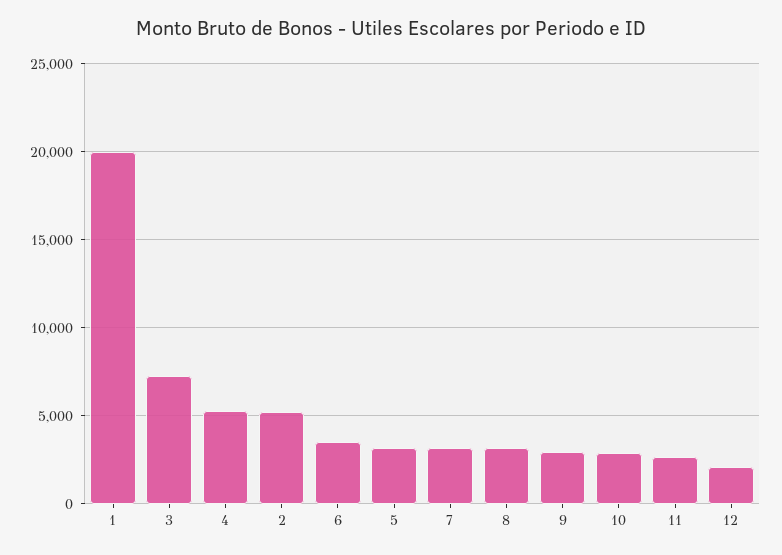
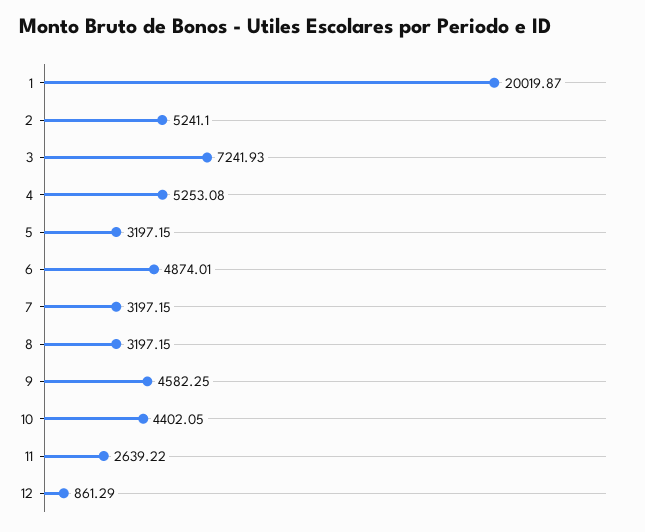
6: 3500 -> 4874.01
9: 3000 -> 4582.25
10: 3000 -> 4402.05
12: 2000 -> 861.29

